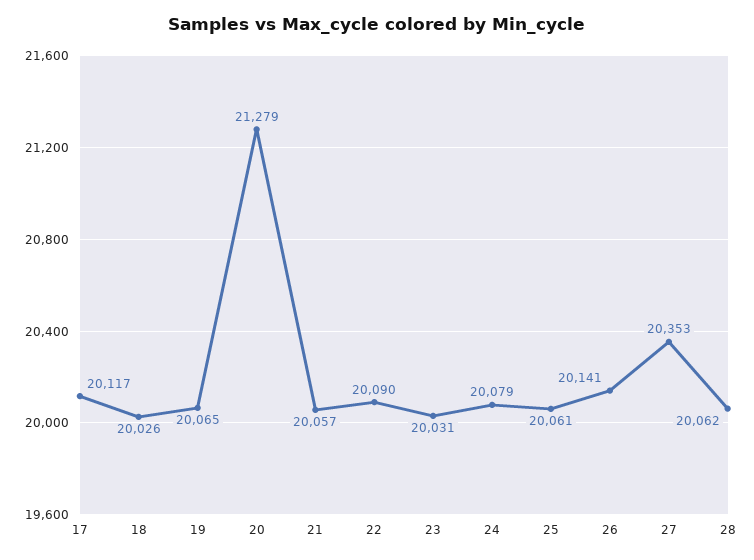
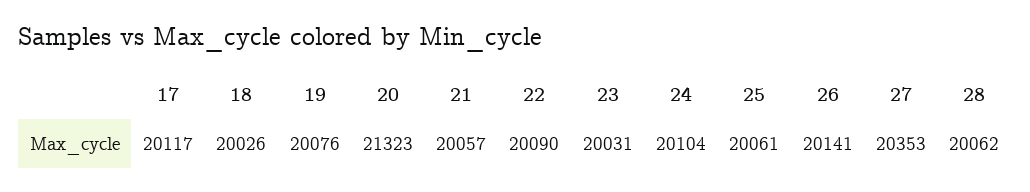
19: 20065 -> 20076
20: 21279 -> 21323
24: 20079 -> 20104

